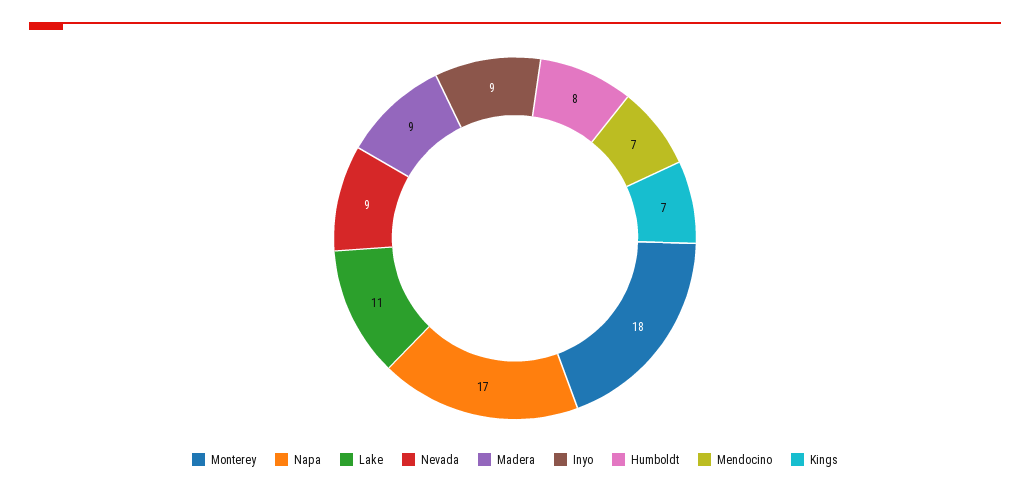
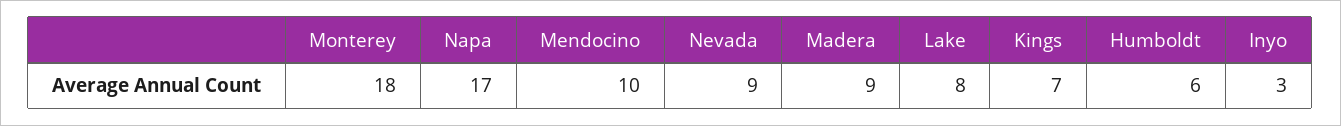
Lake: 11 -> 8
Inyo: 9 -> 3
Humboldt: 8 -> 6
Mendocino: 7 -> 10

